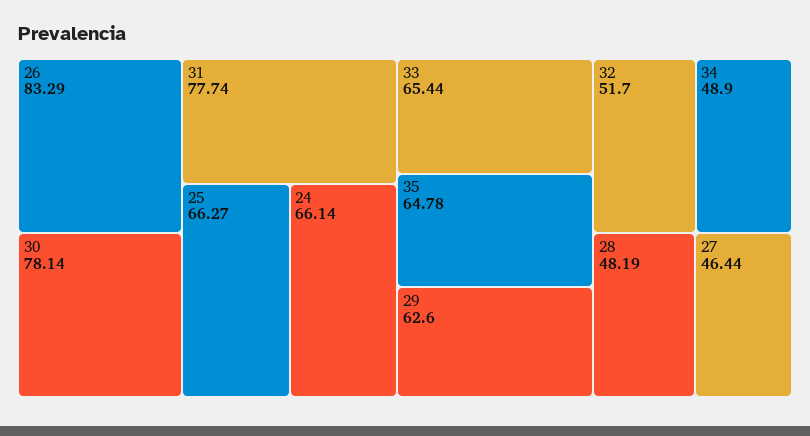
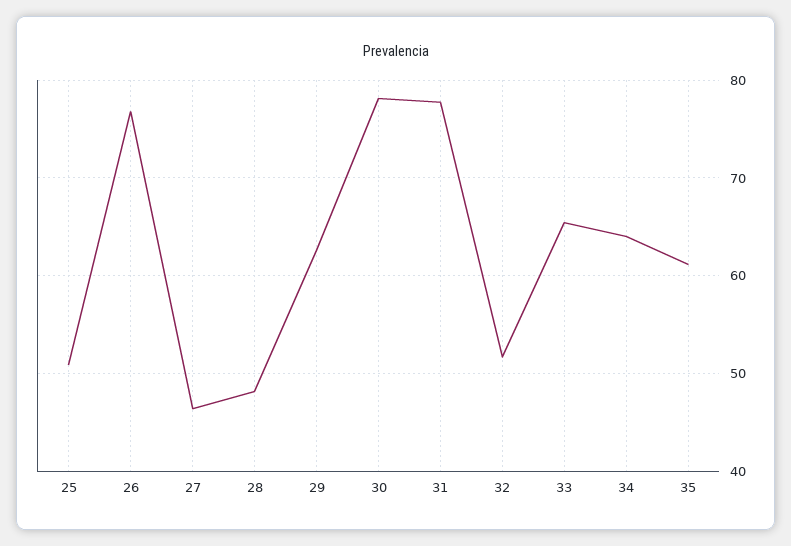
26: 83.29 -> 77
25: 66.27 -> 51
24: 66.14 -> none
35: 64.78 -> 61
34: 48.9 -> 64

